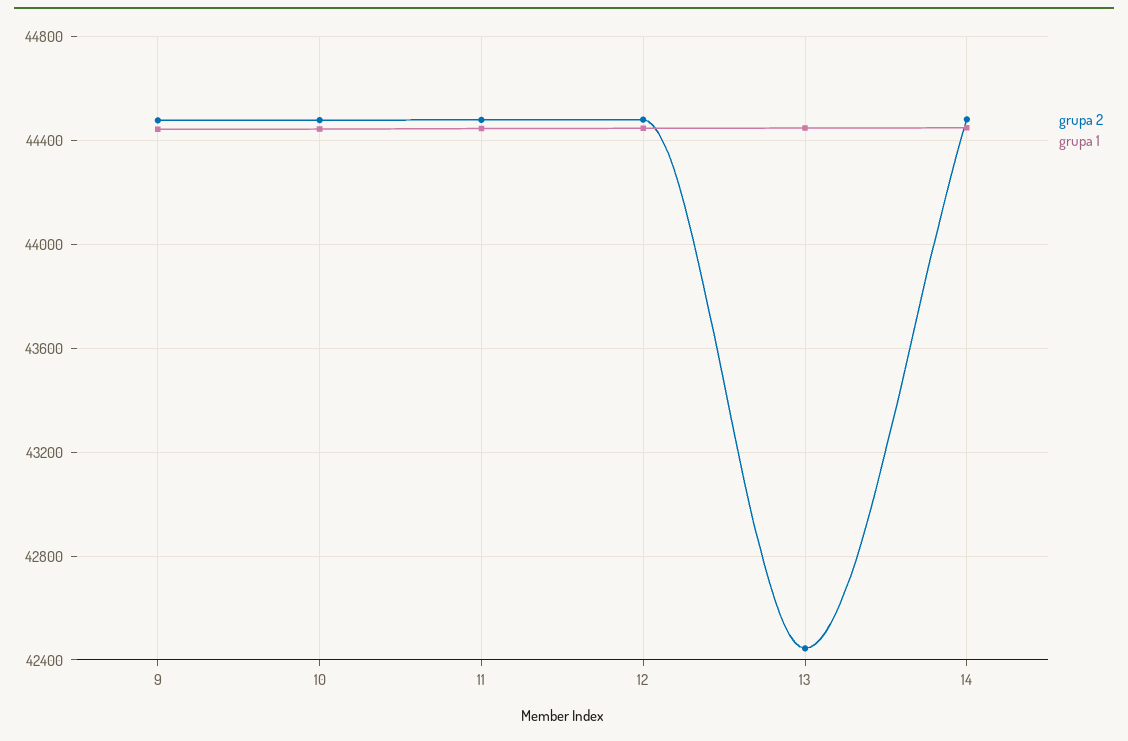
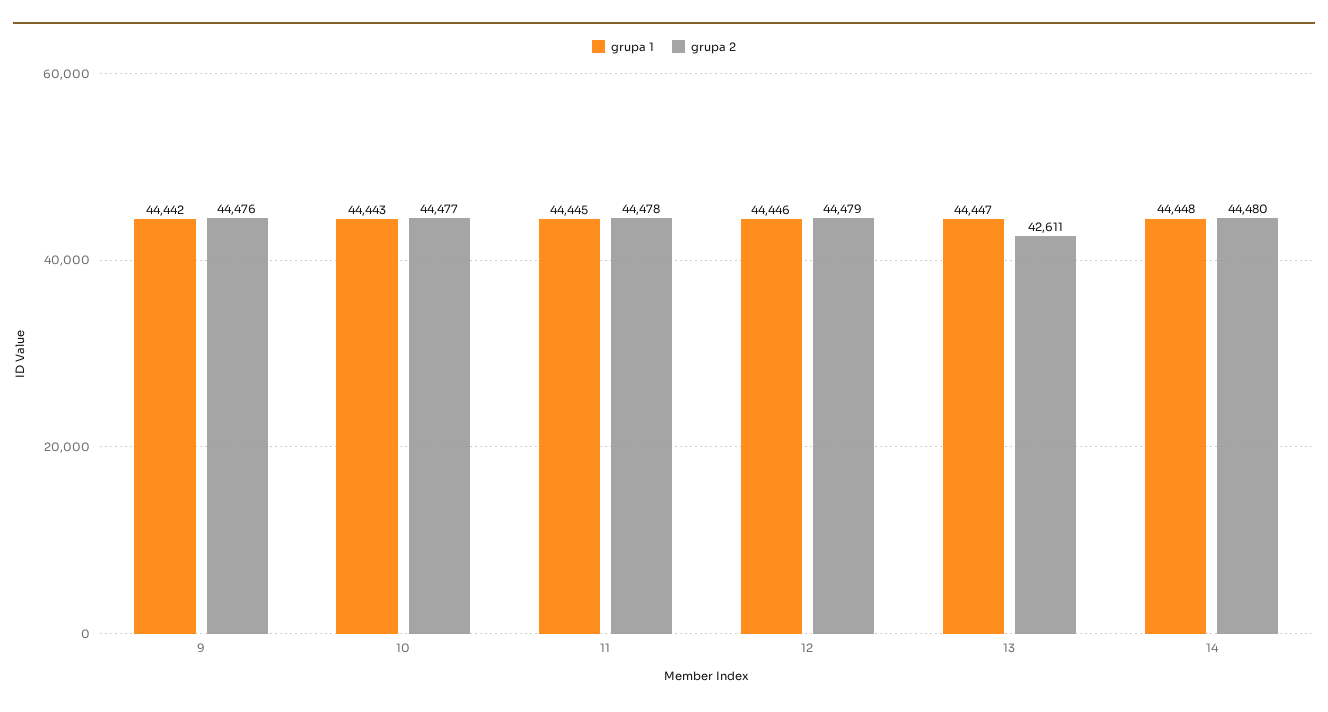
grupa 2, 13: 42450 -> 42611

